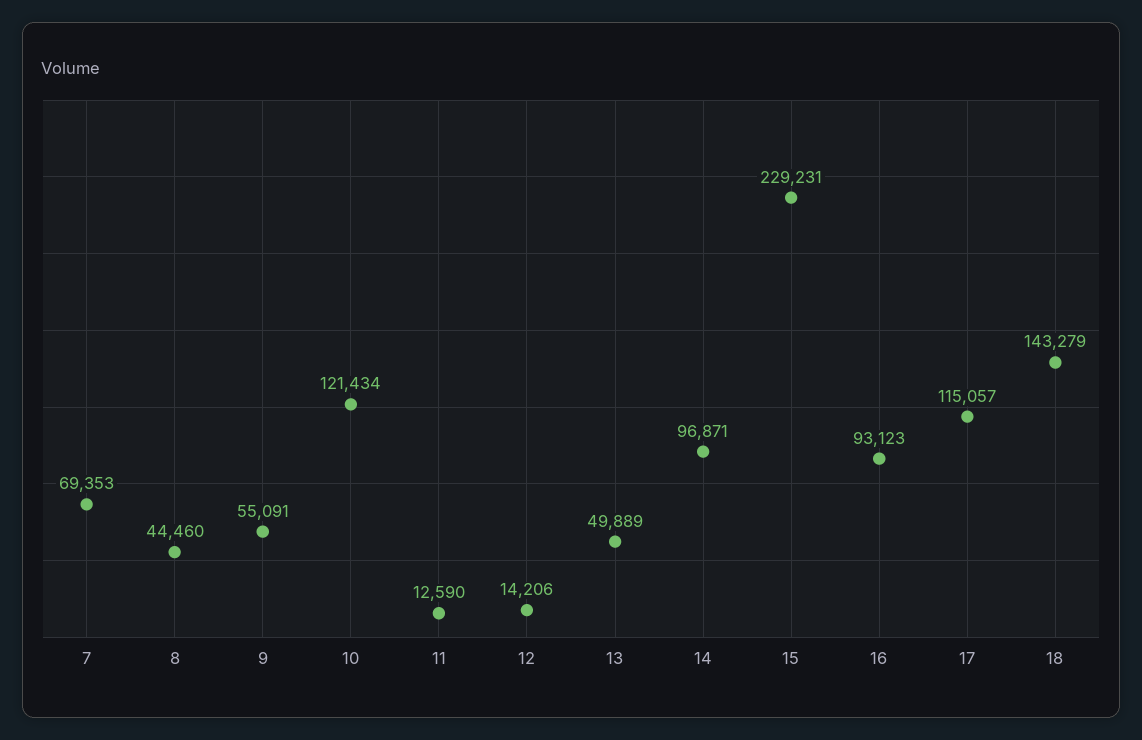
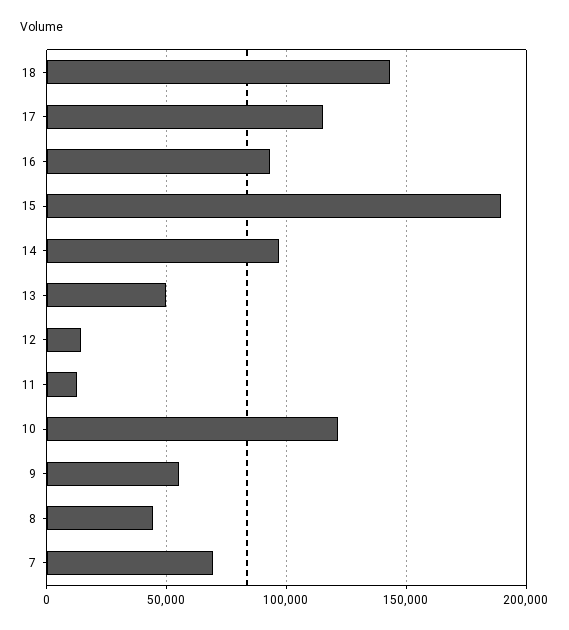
15: 229231 -> 190000

